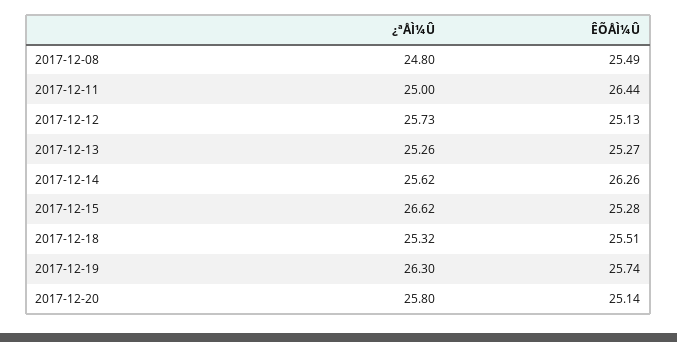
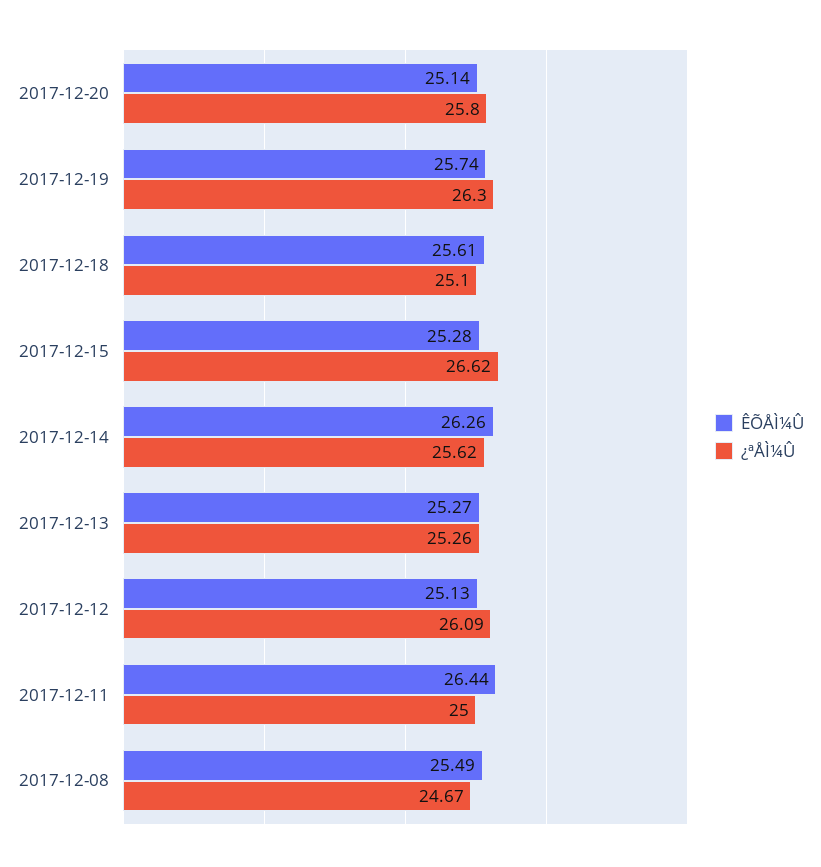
¿ªÅÌ¼Û, 2017-12-08: 24.8 -> 24.67
¿ªÅÌ¼Û, 2017-12-12: 25.73 -> 26.09
¿ªÅÌ¼Û, 2017-12-18: 25.32 -> 25.1
ÊÕÅÌ¼Û, 2017-12-18: 25.51 -> 25.61

